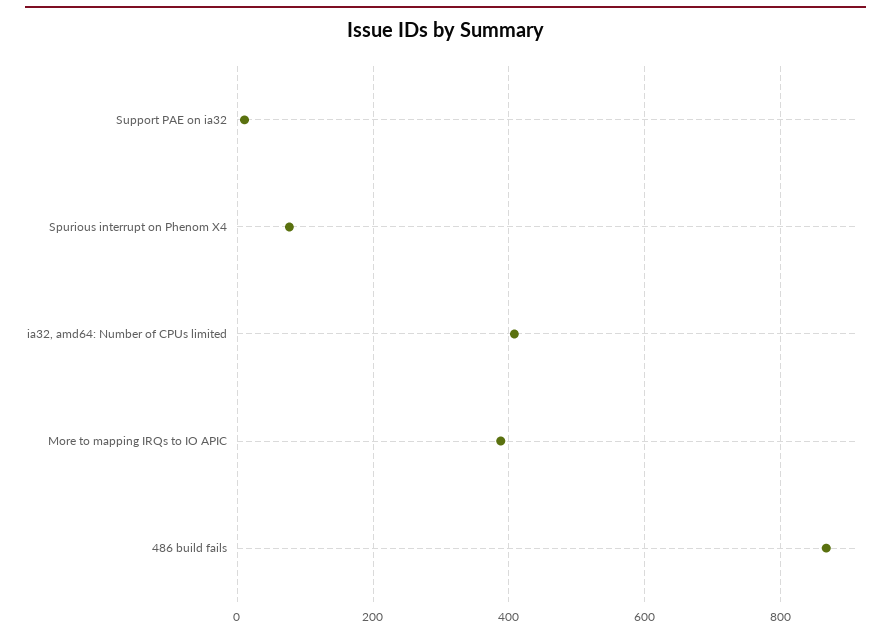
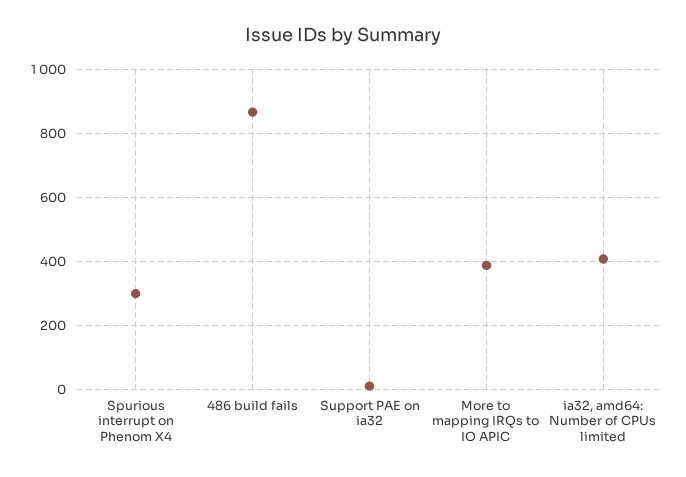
Spurious interrupt on Phenom X4: 80 -> 300

